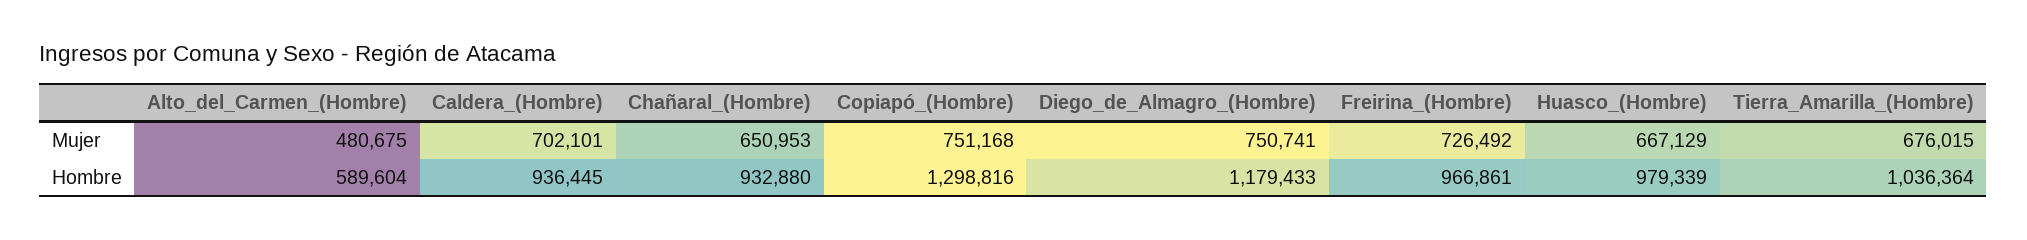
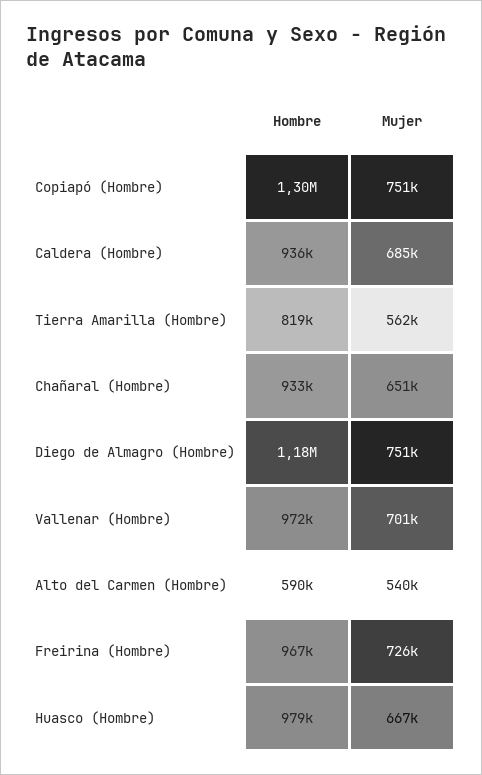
Alto_del_Carmen_(Hombre), Mujer: 480675 -> 540000
Caldera_(Hombre), Mujer: 702101 -> 685000
Tierra_Amarilla_(Hombre), Mujer: 676015 -> 562000
Tierra_Amarilla_(Hombre), Hombre: 1036364 -> 819000
Vallenar (Hombre), Hombre: none -> 972000
Vallenar (Hombre), Mujer: none -> 701000

